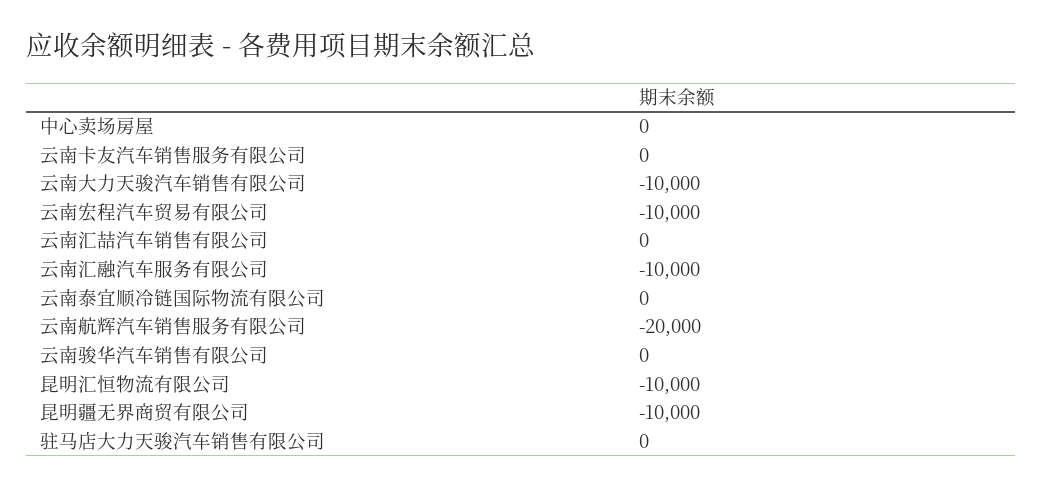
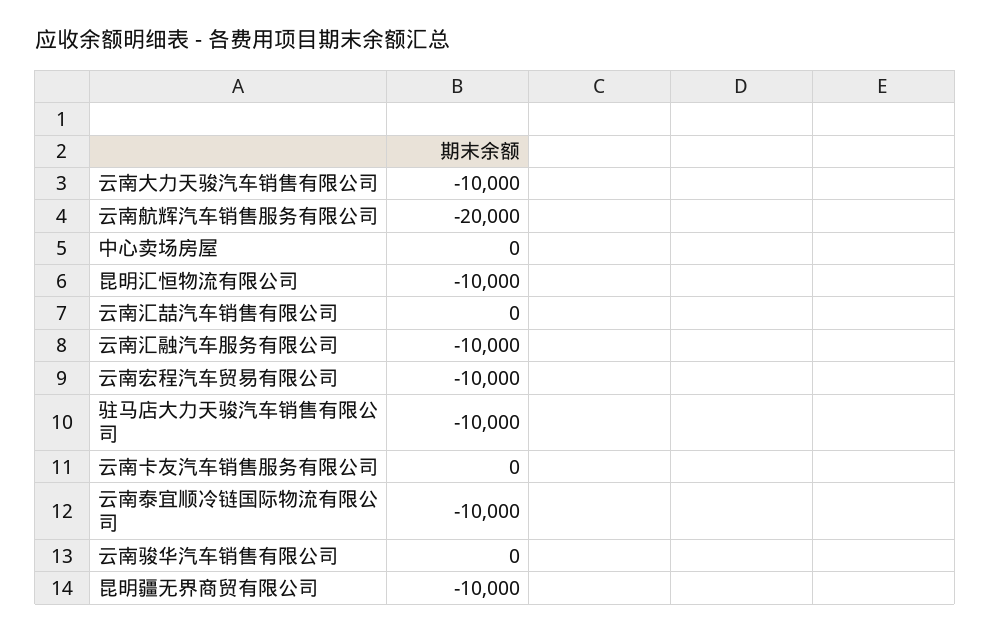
云南泰宜顺冷链国际物流有限公司: 0 -> -10000
驻马店大力天骏汽车销售有限公司: 0 -> -10000

